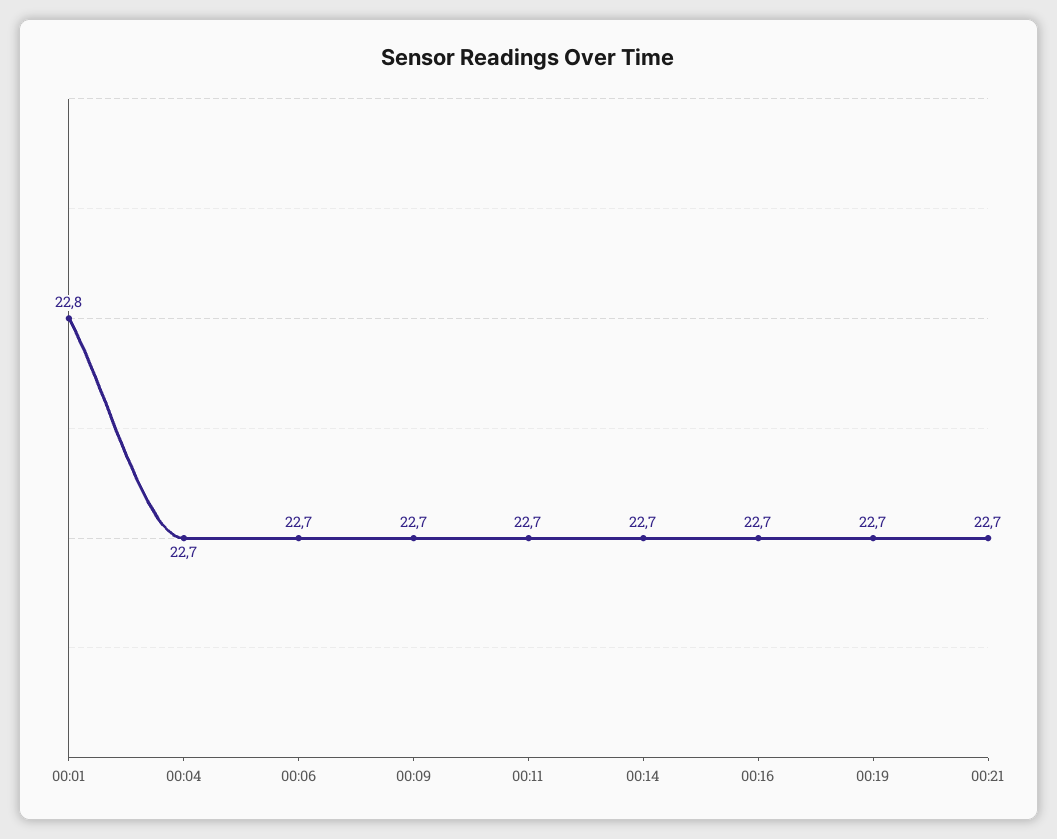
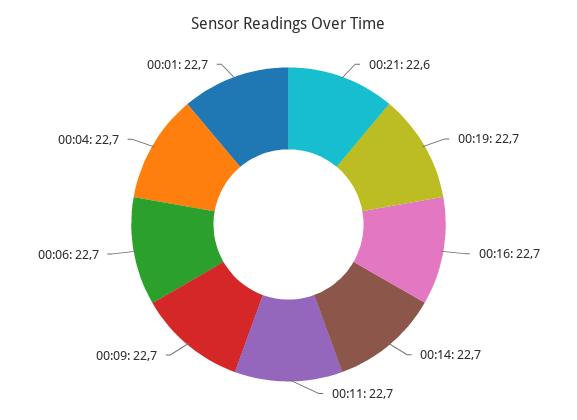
00:01: 22.8 -> 22.7
00:21: 22.7 -> 22.6

